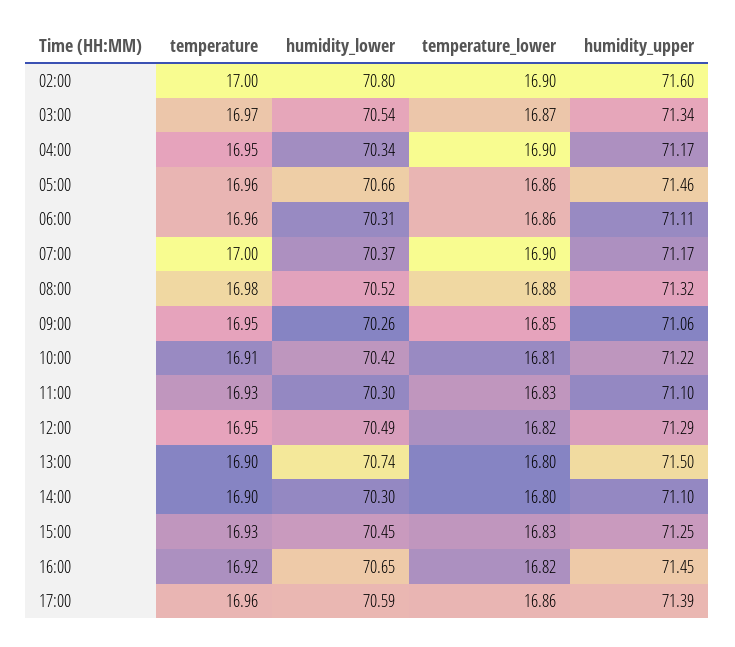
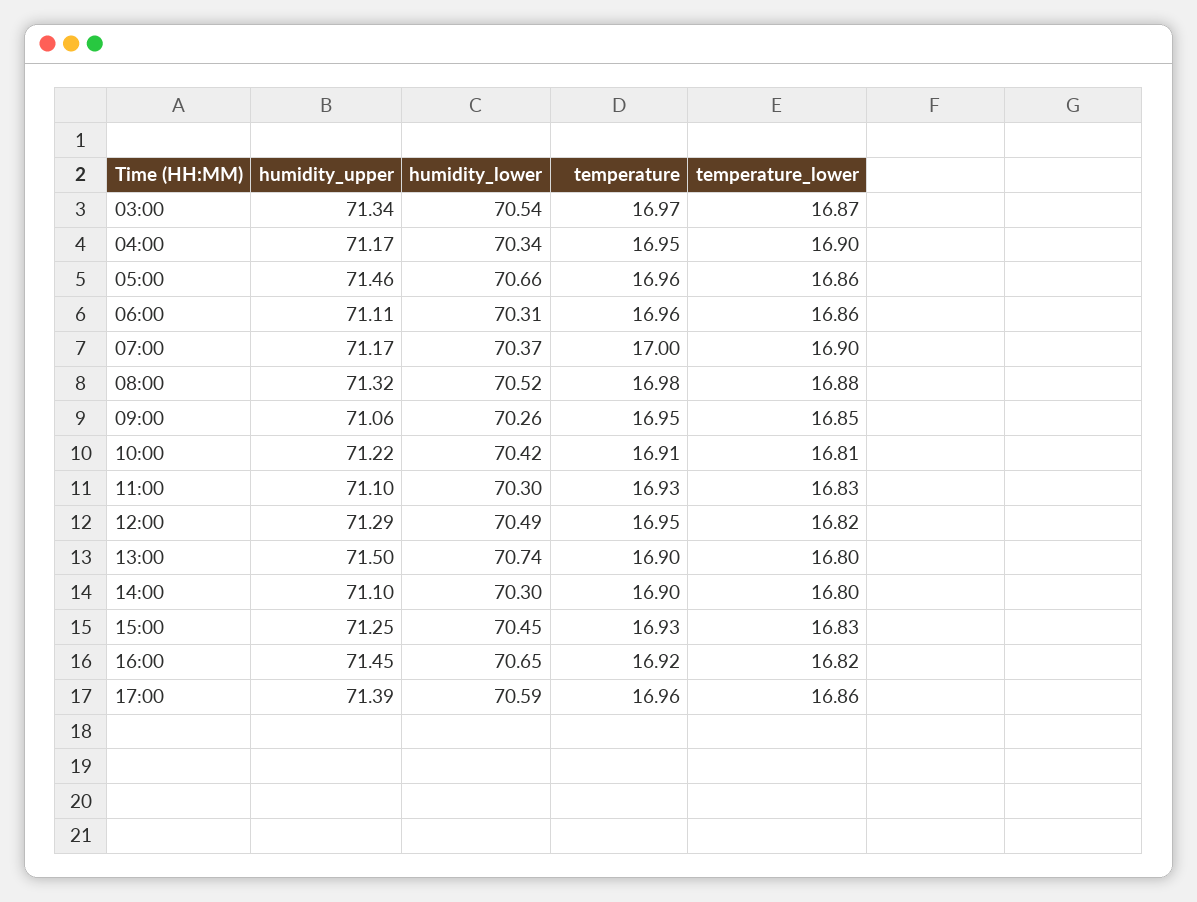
temperature, 02:00: 17 -> none
humidity_lower, 02:00: 70.8 -> none
temperature_lower, 02:00: 16.9 -> none
humidity_upper, 02:00: 71.6 -> none

